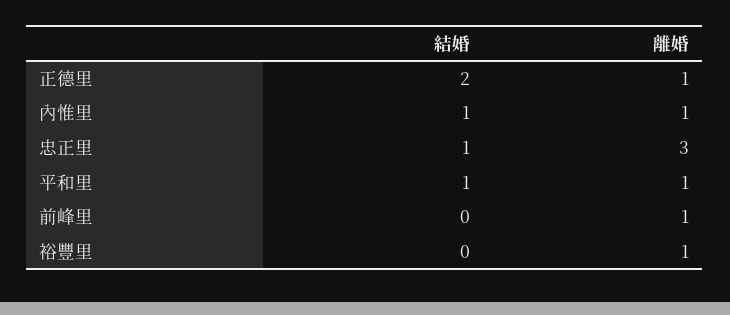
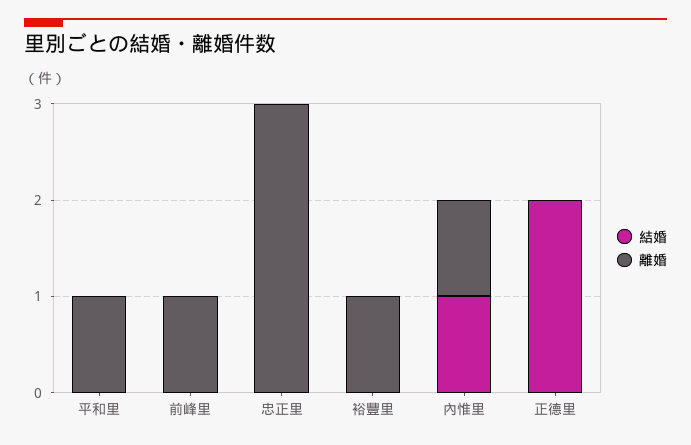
離婚, 正德里: 1 -> 0
結婚, 忠正里: 1 -> 0
結婚, 平和里: 1 -> 0

